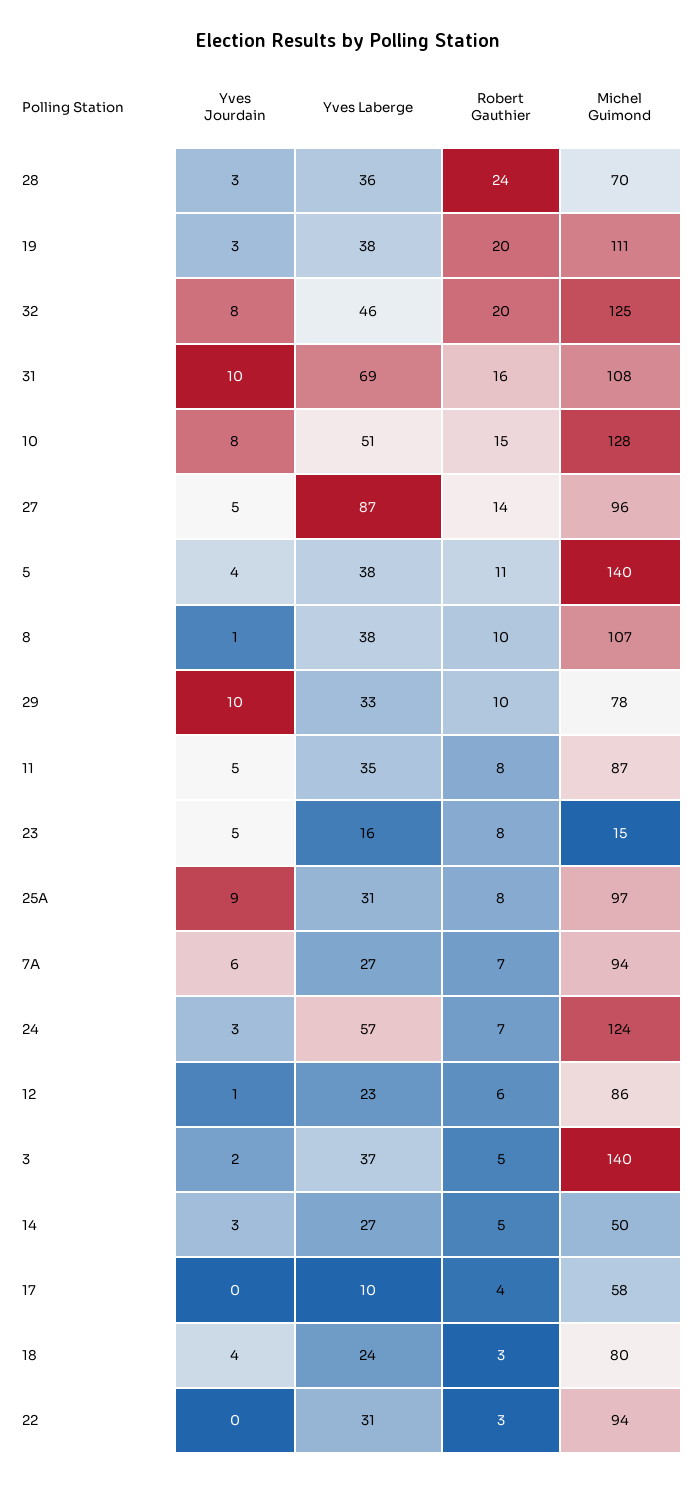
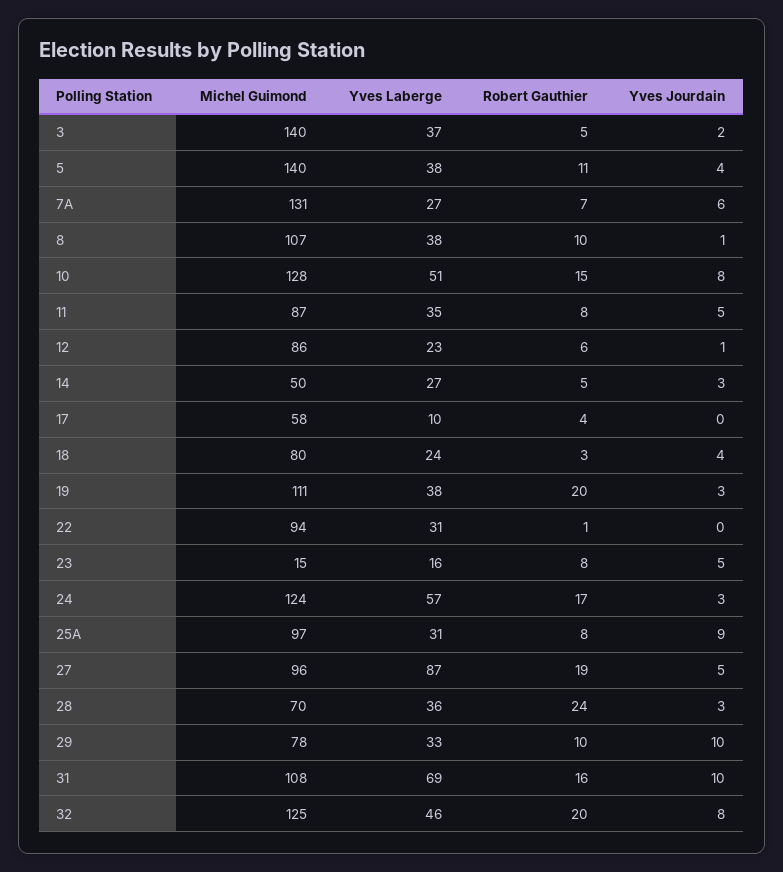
Robert Gauthier, 27: 14 -> 19
Michel Guimond, 7A: 94 -> 131
Robert Gauthier, 24: 7 -> 17
Robert Gauthier, 22: 3 -> 1

